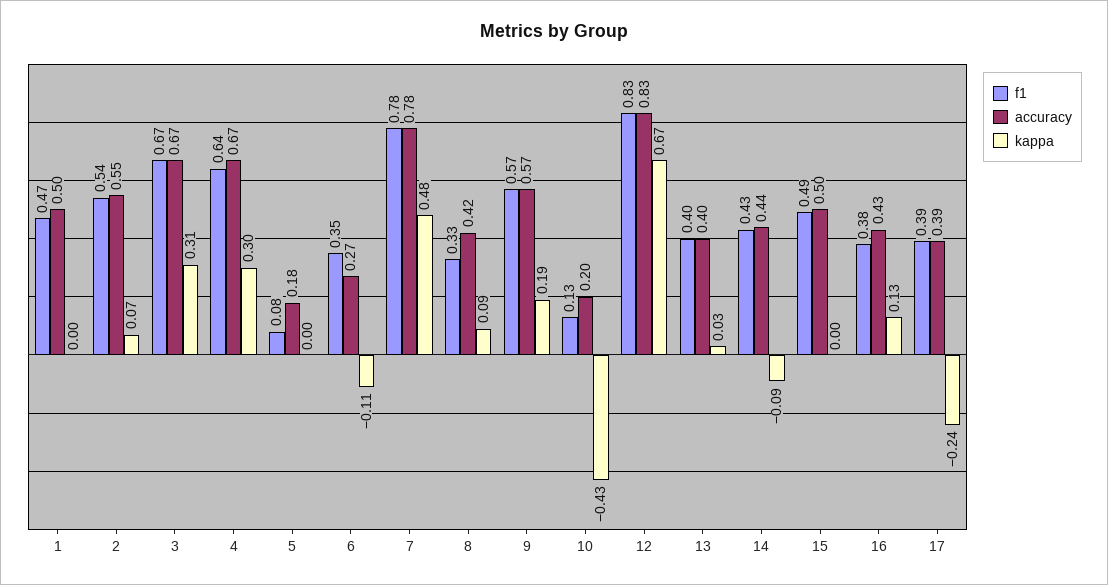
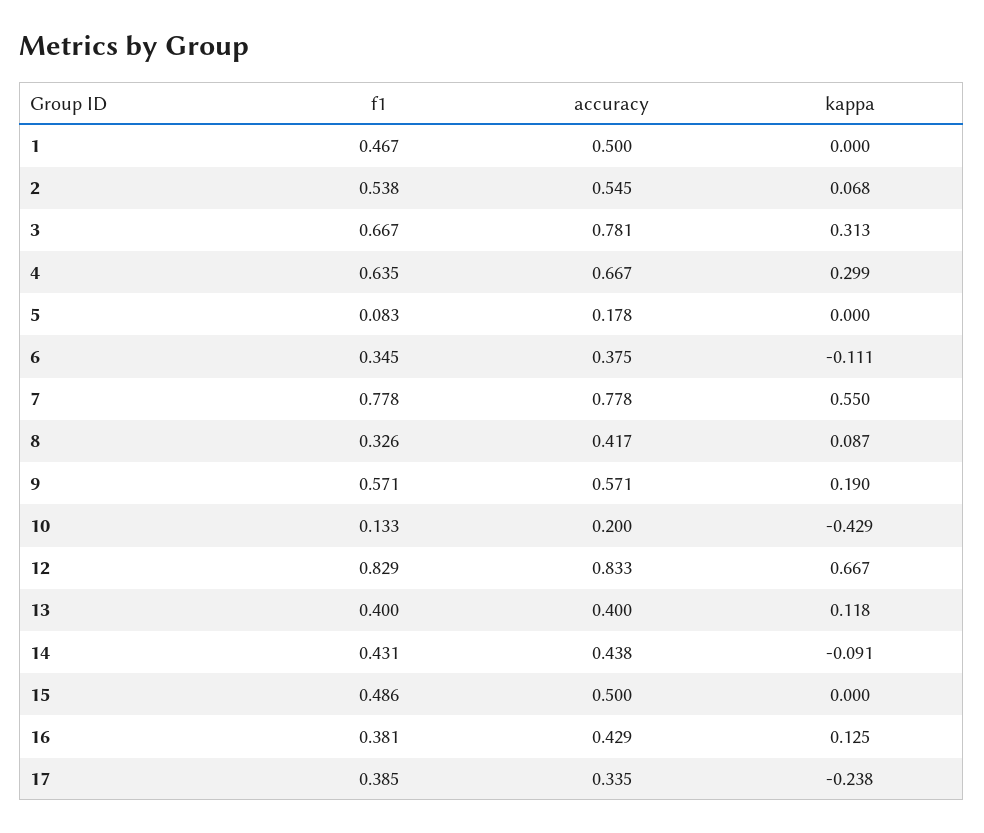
accuracy, 3: 0.67 -> 0.781
accuracy, 6: 0.27 -> 0.375
kappa, 7: 0.48 -> 0.55
kappa, 13: 0.03 -> 0.118
accuracy, 17: 0.39 -> 0.335

